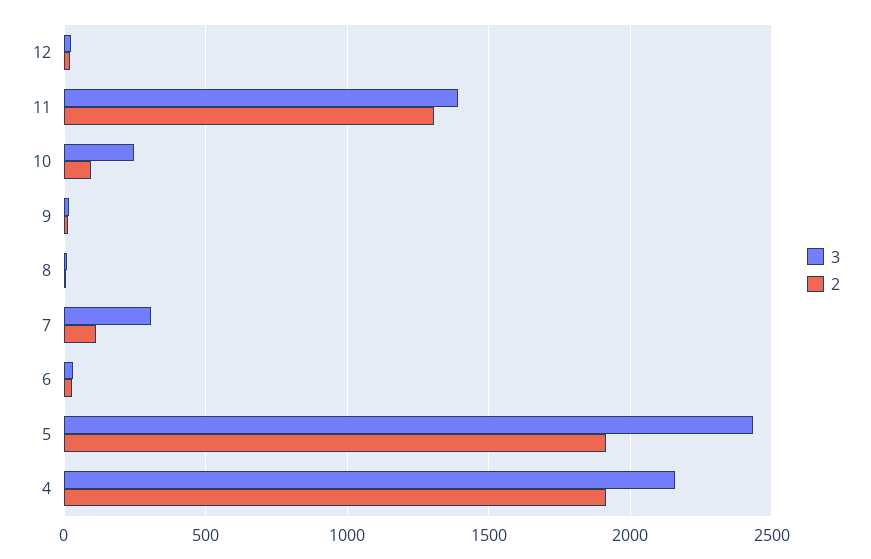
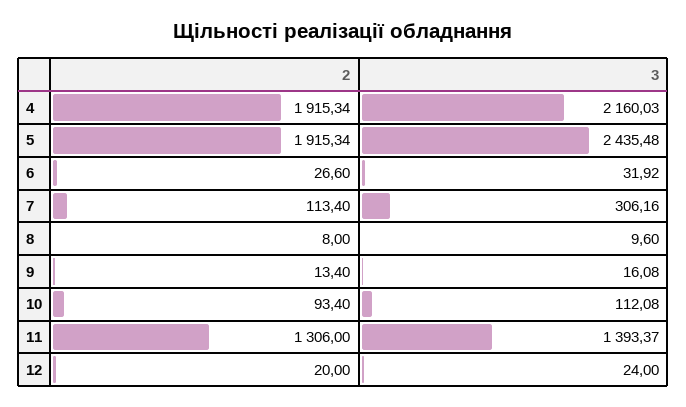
3, 10: 250 -> 112.08

